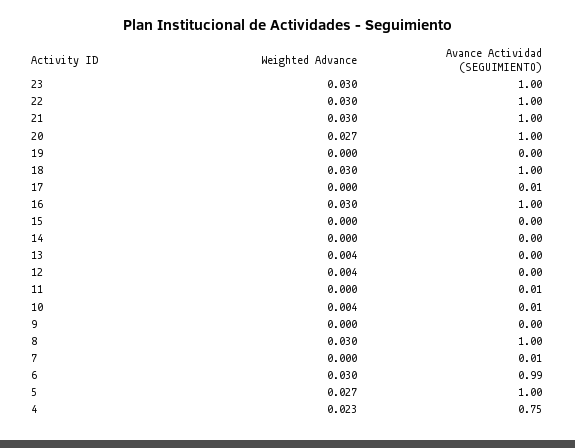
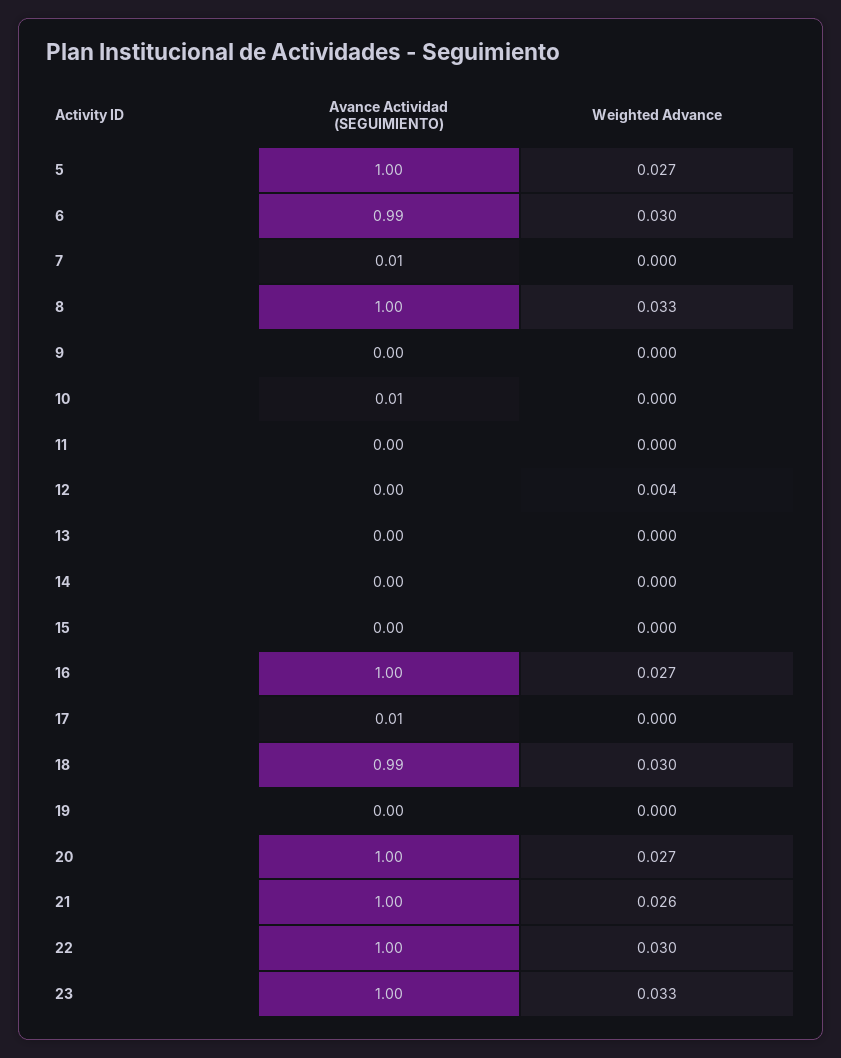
Weighted Advance, 23: 0.03 -> 0.033
Weighted Advance, 21: 0.03 -> 0.026
Avance Actividad (SEGUIMIENTO), 18: 1 -> 0.99
Weighted Advance, 16: 0.03 -> 0.027
Weighted Advance, 13: 0.004 -> 0
Avance Actividad (SEGUIMIENTO), 11: 0.01 -> 0
Weighted Advance, 10: 0.004 -> 0
Weighted Advance, 8: 0.03 -> 0.033
Weighted Advance, 4: 0.023 -> none
Avance Actividad (SEGUIMIENTO), 4: 0.75 -> none

